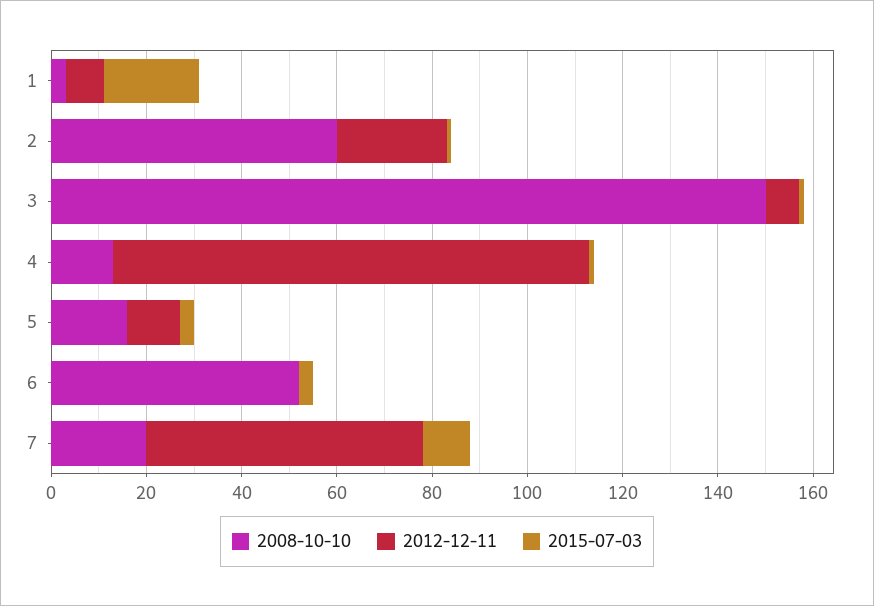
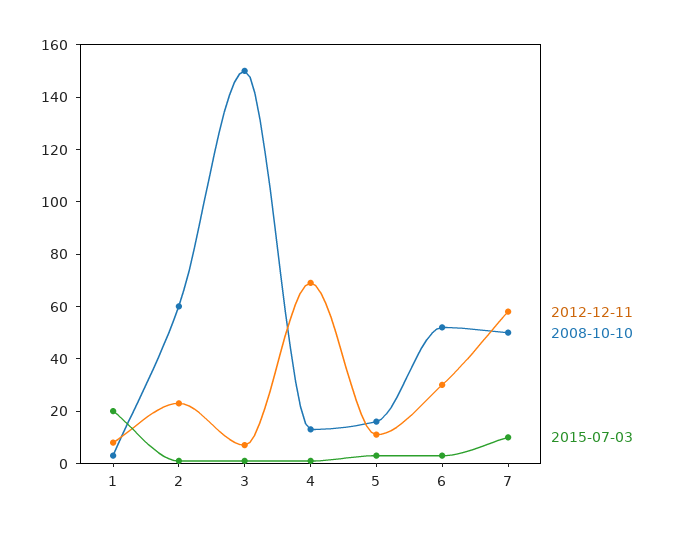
2012-12-11, 4: 100 -> 70
2012-12-11, 6: 0 -> 30
2008-10-10, 7: 20 -> 50

